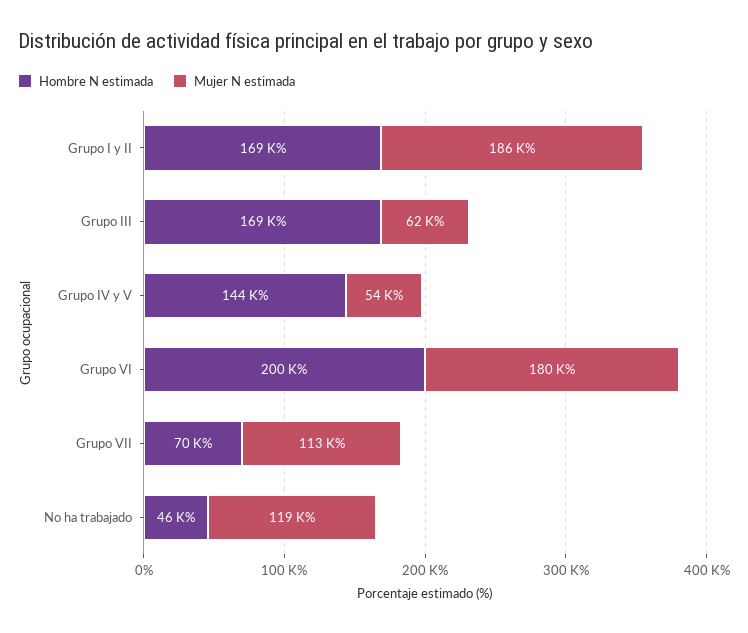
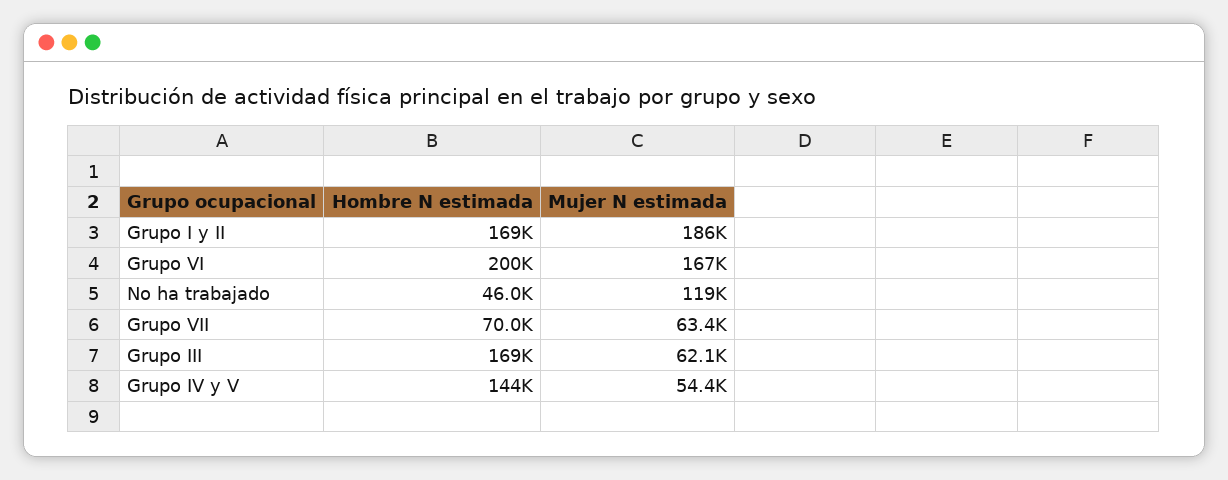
Mujer N estimada, Grupo VI: 180000 -> 167000
Mujer N estimada, Grupo VII: 113000 -> 63400

